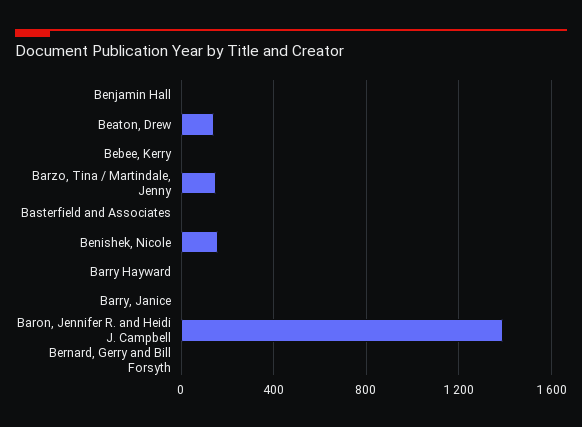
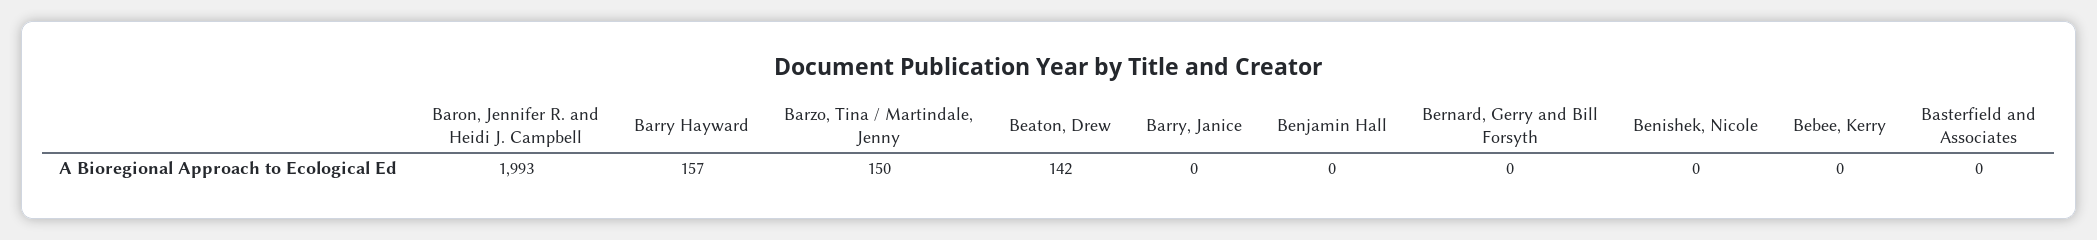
Benishek, Nicole: 150 -> 0
Barry Hayward: 0 -> 157
Baron, Jennifer R. and Heidi J. Campbell: 1400 -> 1993

